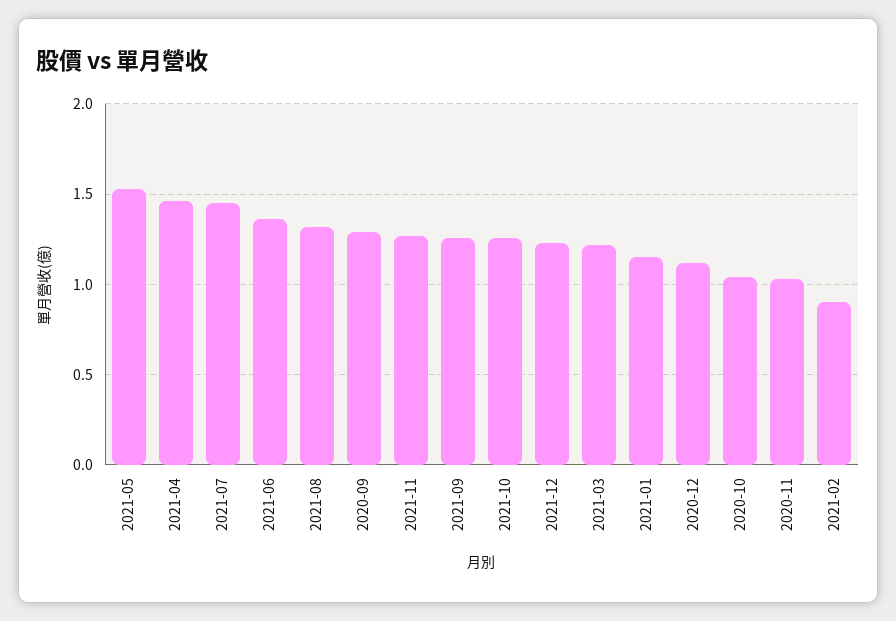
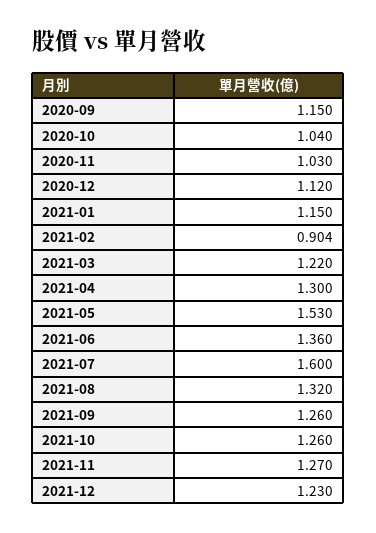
2021-04: 1.45 -> 1.3
2021-07: 1.45 -> 1.6
2020-09: 1.3 -> 1.15

